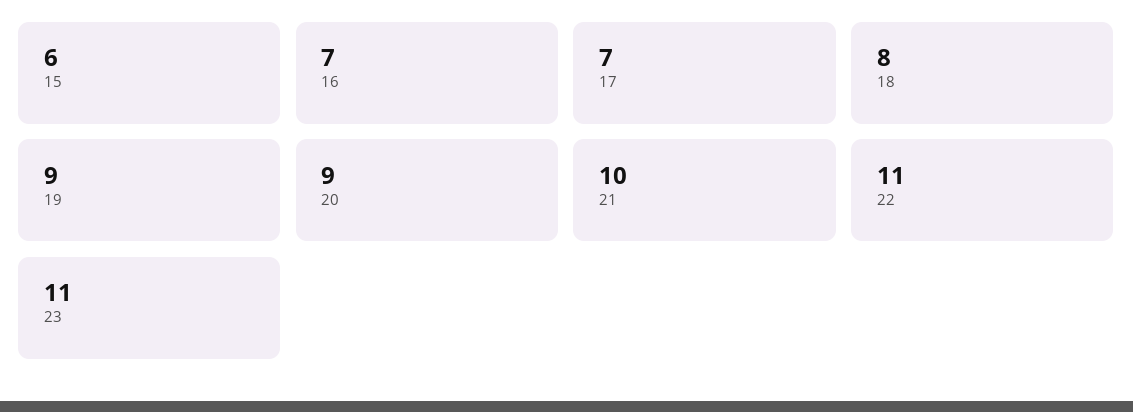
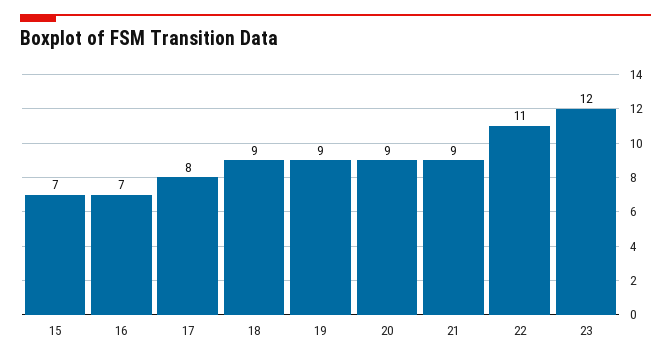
15: 6 -> 7
17: 7 -> 8
18: 8 -> 9
21: 10 -> 9
23: 11 -> 12

